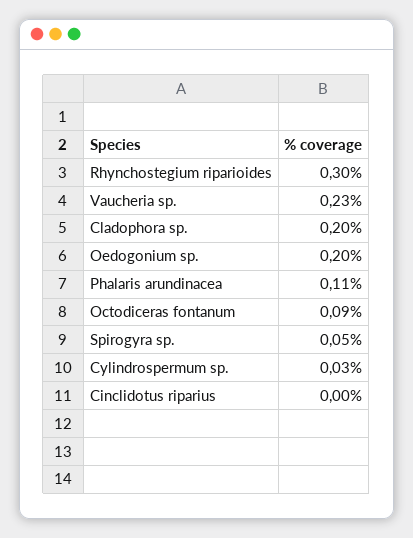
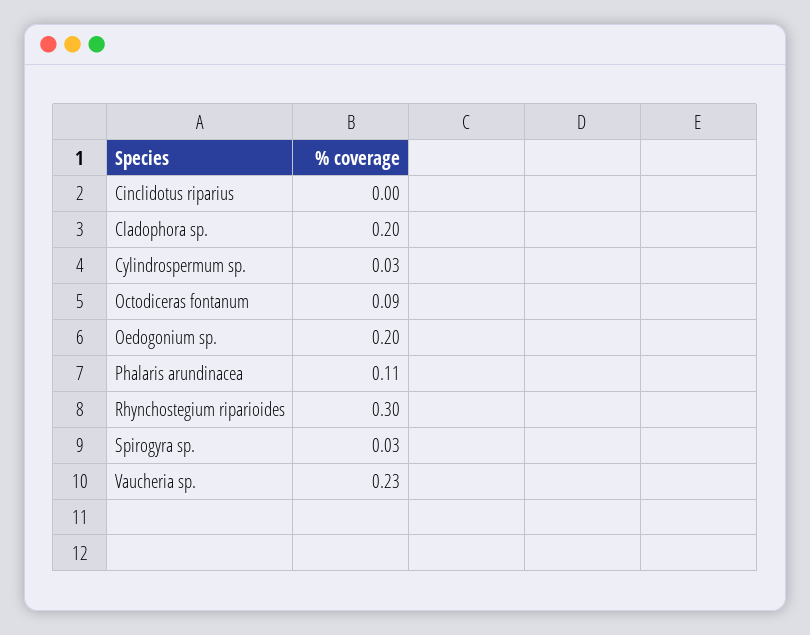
Spirogyra sp.: 0.05 -> 0.03

